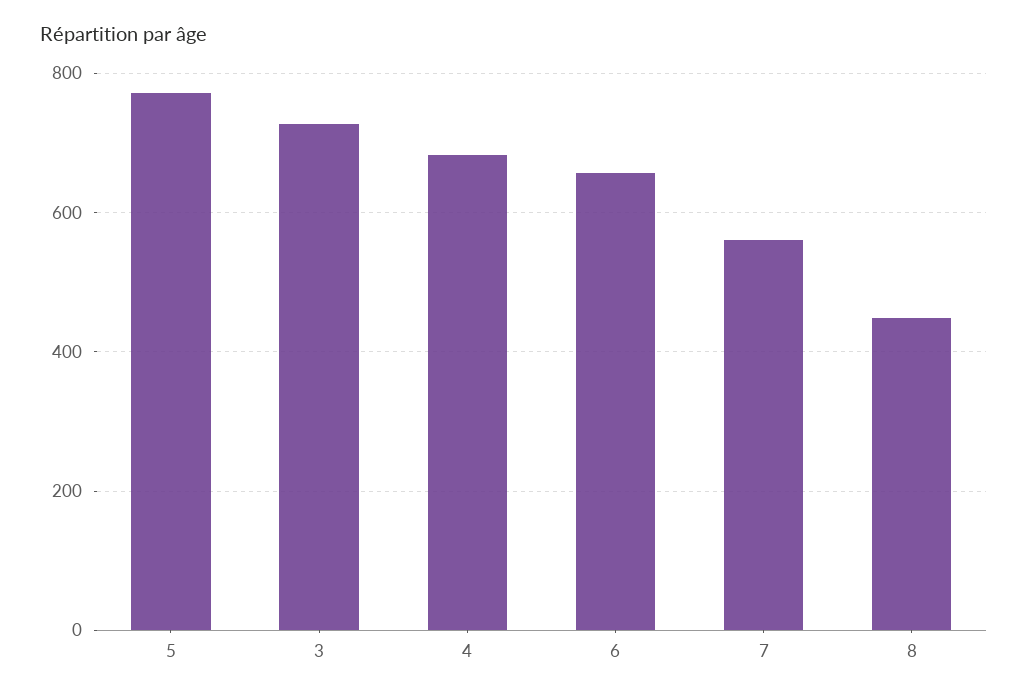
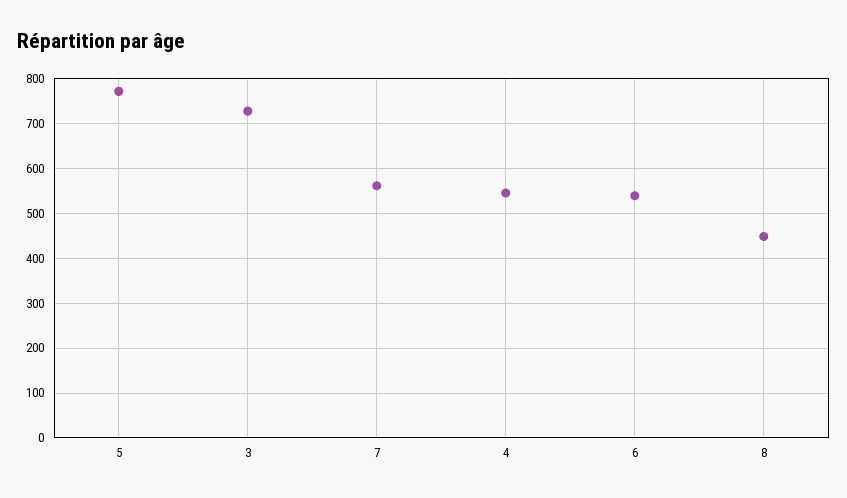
4: 680 -> 540
6: 660 -> 540

